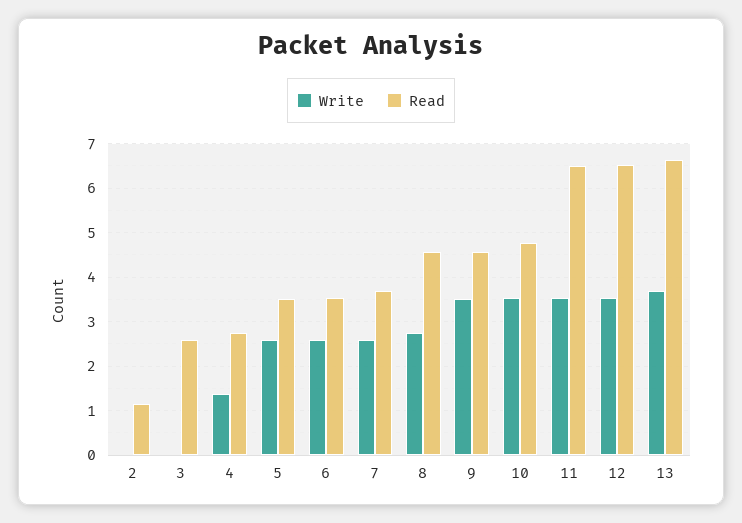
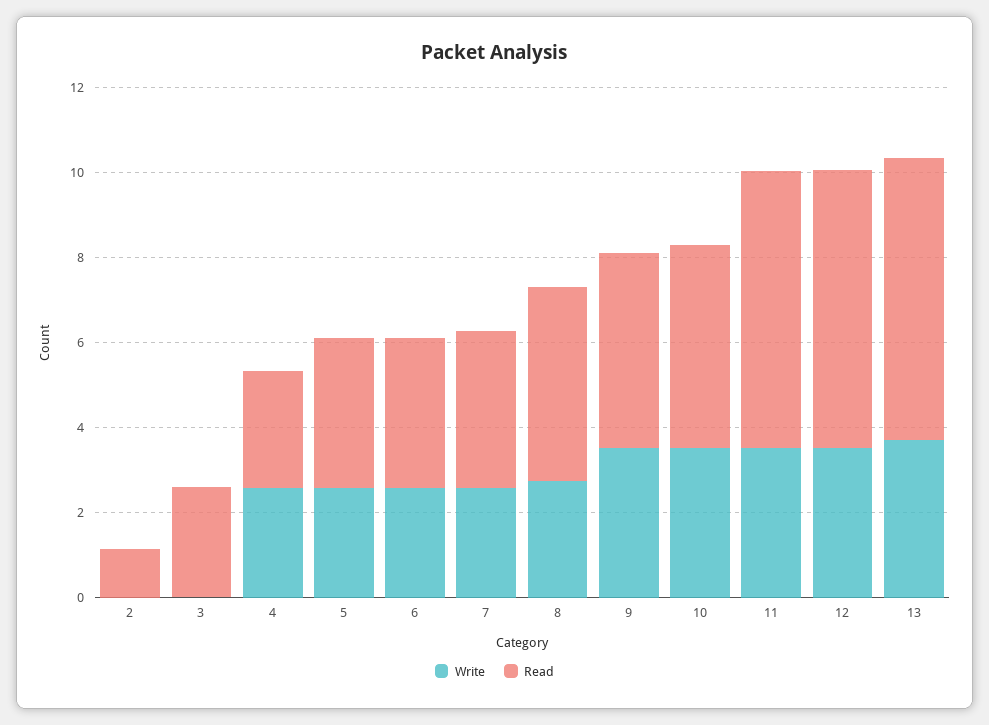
Write, 4: 1.4 -> 2.5

